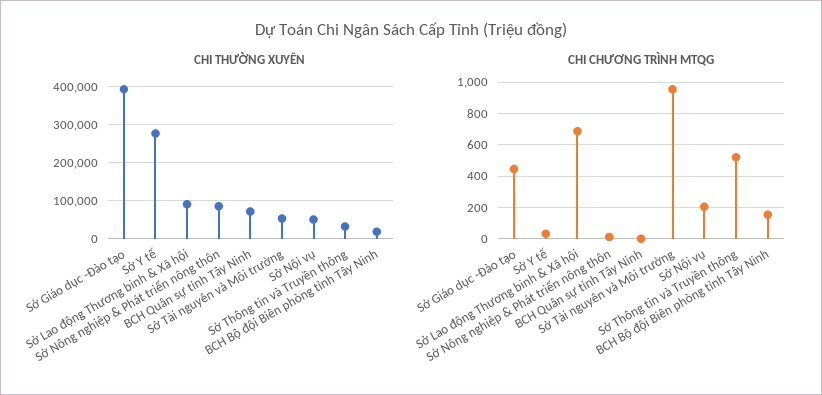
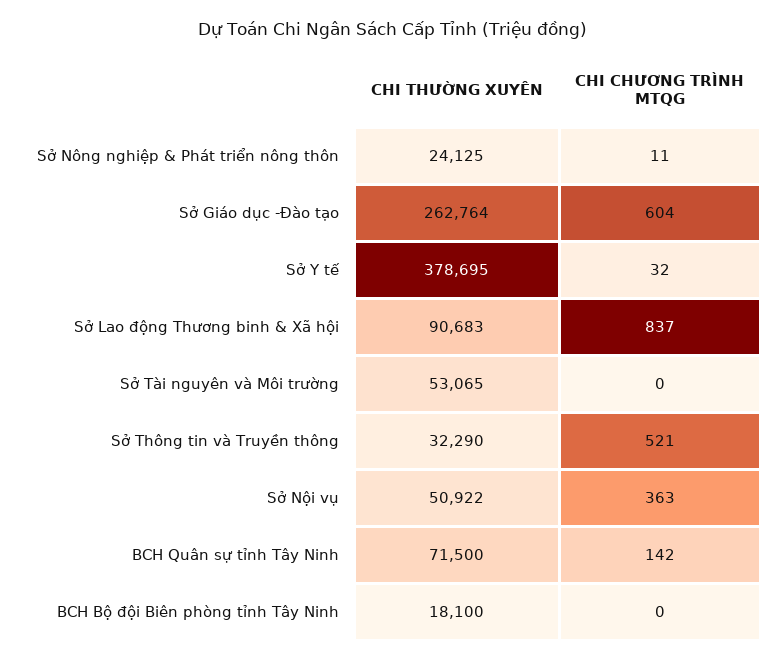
CHI THƯỜNG XUYÊN, Sở Giáo dục -Đào tạo: 400000 -> 262764
CHI THƯỜNG XUYÊN, Sở Y tế: 280000 -> 378695
CHI THƯỜNG XUYÊN, Sở Nông nghiệp & Phát triển nông thôn: 80000 -> 24125
CHI CHƯƠNG TRÌNH MTQG, Sở Giáo dục -Đào tạo: 450 -> 604
CHI CHƯƠNG TRÌNH MTQG, Sở Lao động Thương binh & Xã hội: 700 -> 837
CHI CHƯƠNG TRÌNH MTQG, BCH Quân sự tỉnh Tây Ninh: 0 -> 142
CHI CHƯƠNG TRÌNH MTQG, Sở Tài nguyên và Môi trường: 950 -> 0
CHI CHƯƠNG TRÌNH MTQG, Sở Nội vụ: 200 -> 363
CHI CHƯƠNG TRÌNH MTQG, BCH Bộ đội Biên phòng tỉnh Tây Ninh: 150 -> 0

